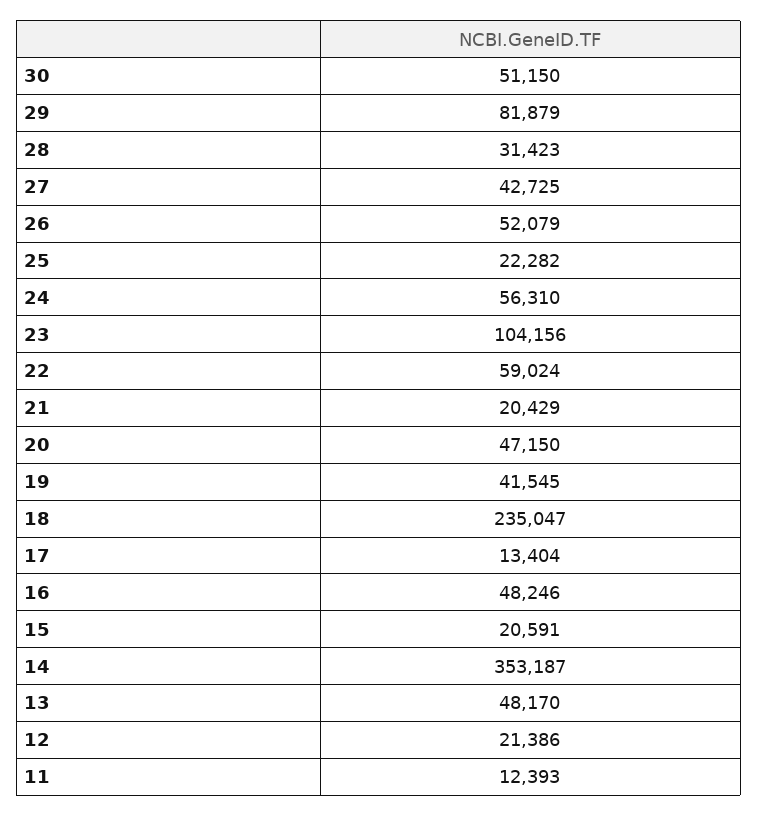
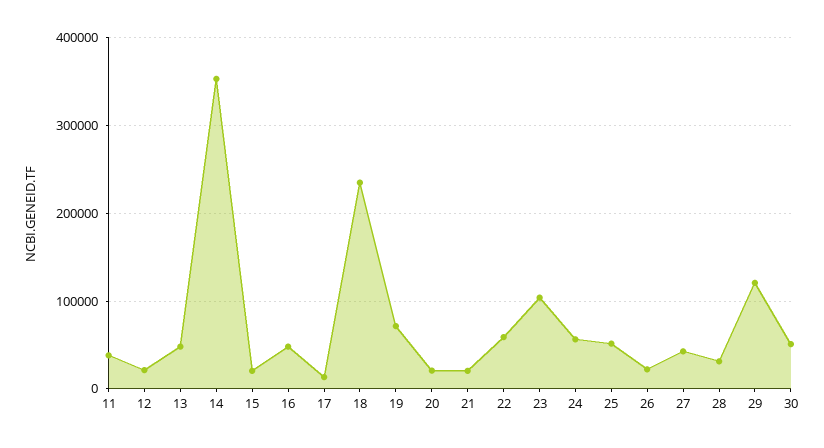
29: 81879 -> 120000
26: 52079 -> 20000
25: 22282 -> 50000
20: 47150 -> 20000
19: 41545 -> 70000
11: 12393 -> 40000

